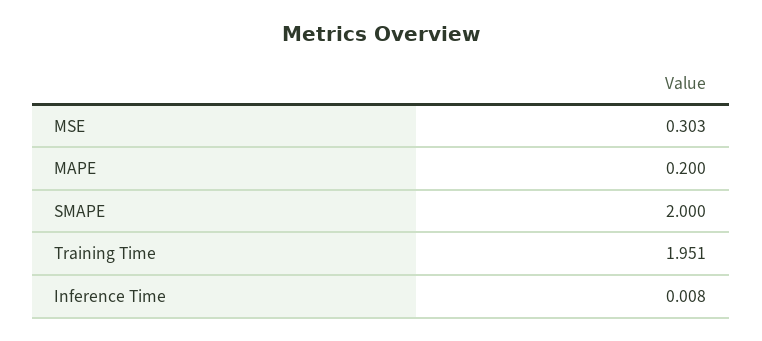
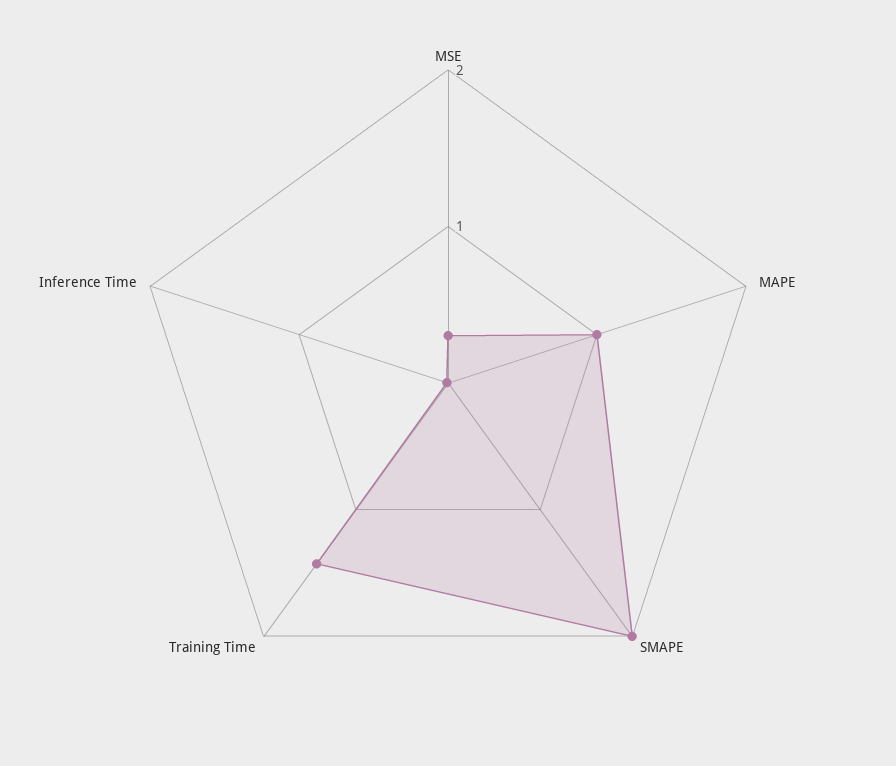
MAPE: 0.2 -> 1
Training Time: 1.951 -> 1.4

